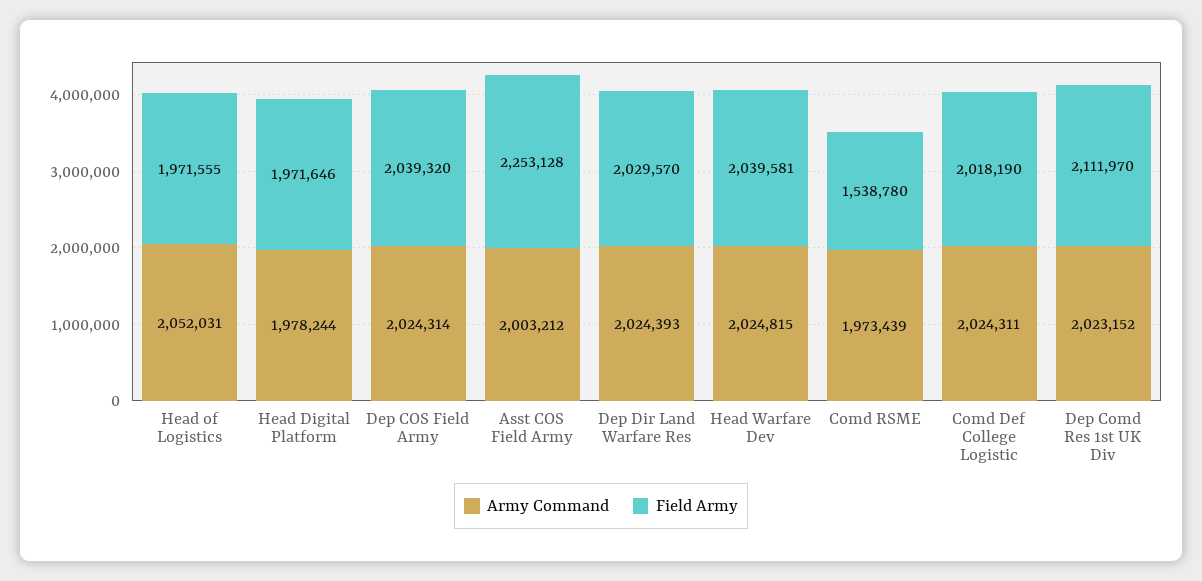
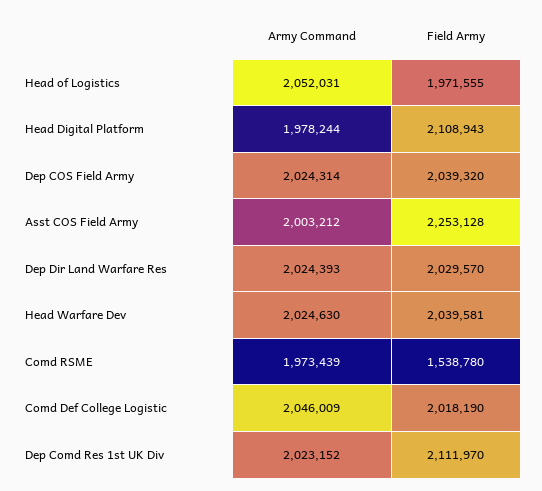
Field Army, Head Digital Platform: 1971646 -> 2108943
Army Command, Head Warfare Dev: 2024815 -> 2024630
Army Command, Comd Def College Logistic: 2024311 -> 2046009

